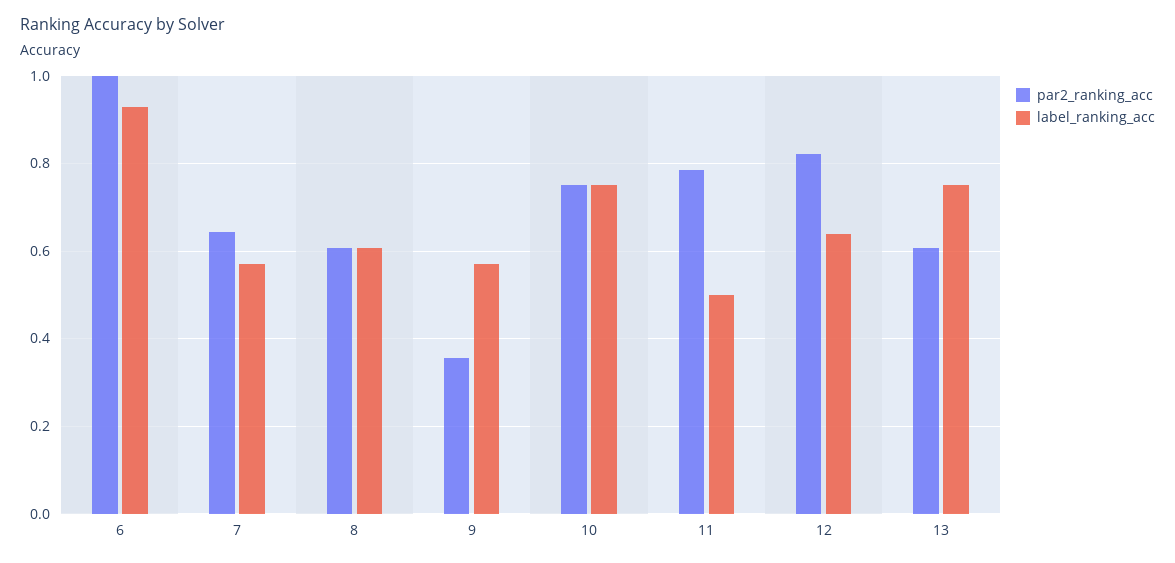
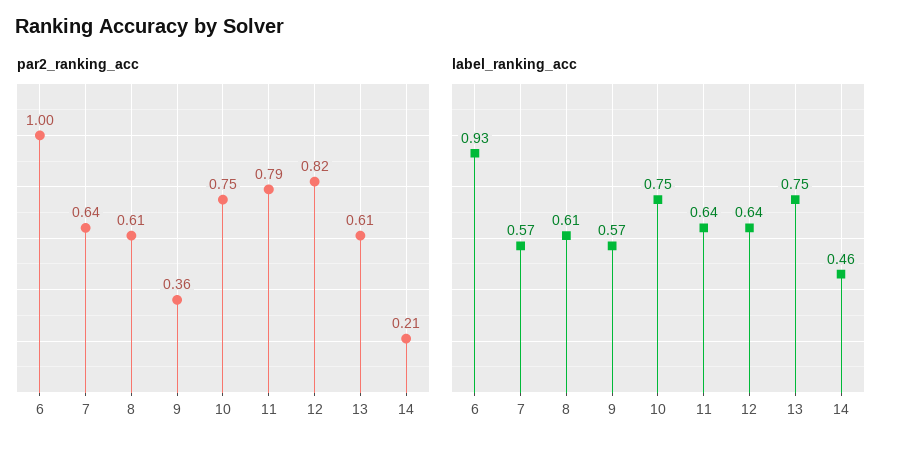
label_ranking_acc, 11: 0.5 -> 0.64
par2_ranking_acc, 14: none -> 0.21
label_ranking_acc, 14: none -> 0.46

